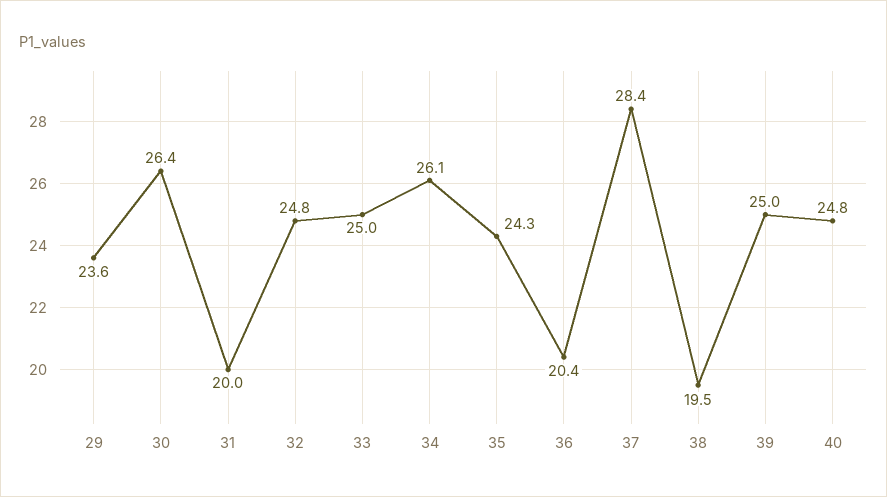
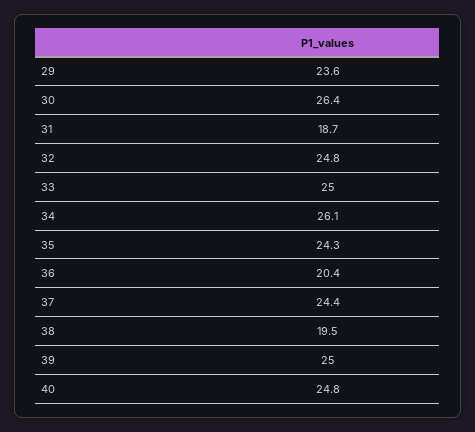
31: 20 -> 18.7
37: 28.4 -> 24.4

